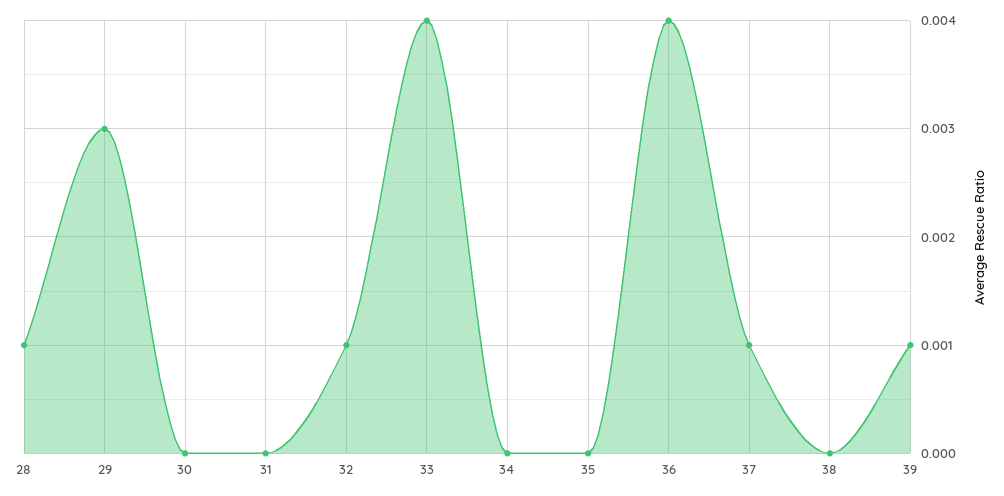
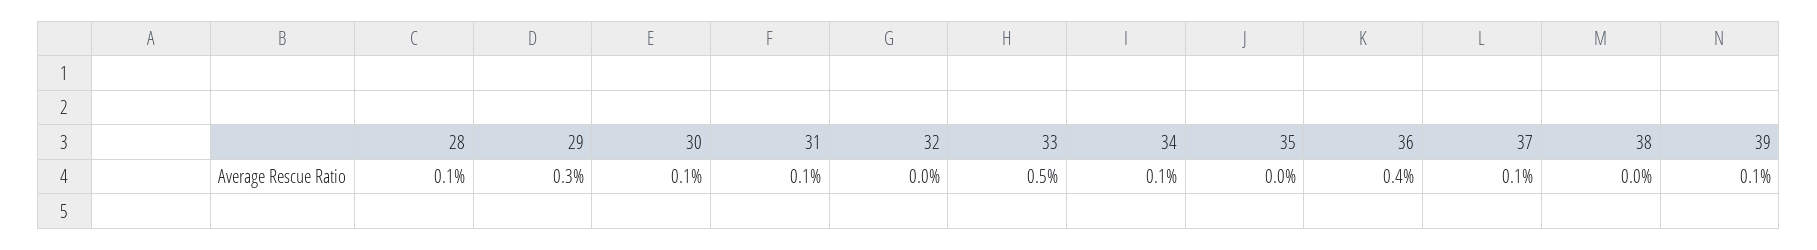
30: 0 -> 0.001
31: 0 -> 0.001
32: 0.001 -> 0
33: 0.004 -> 0.005
34: 0 -> 0.001

